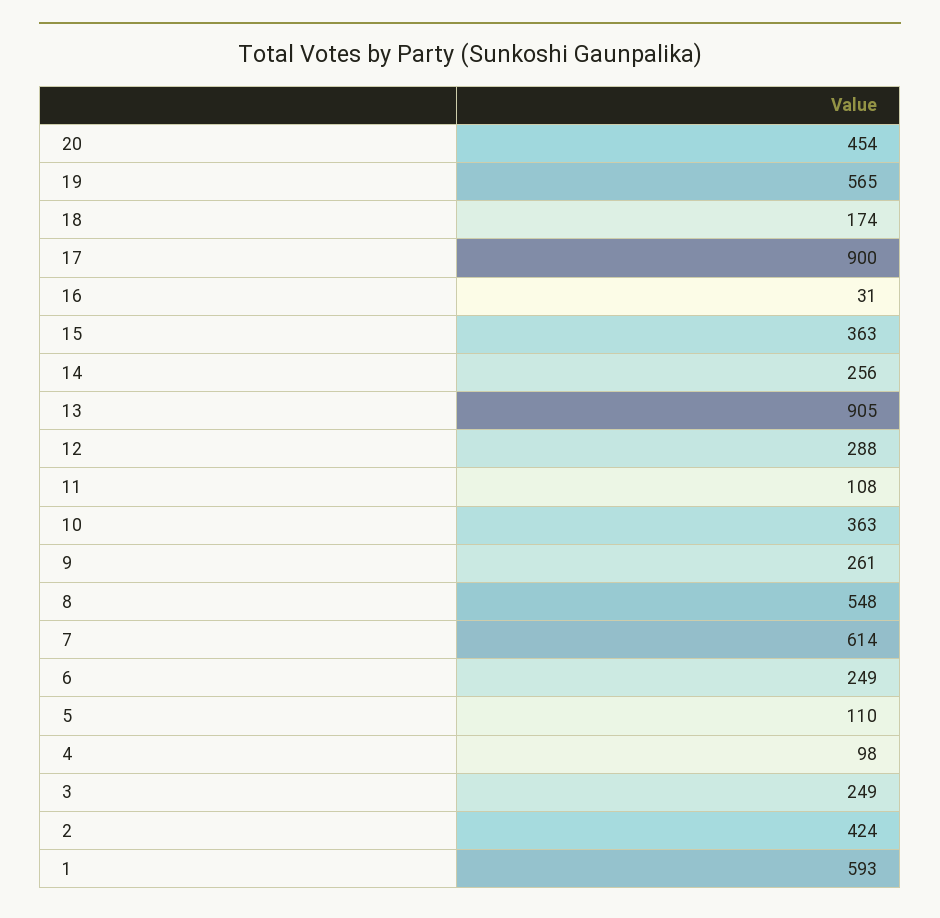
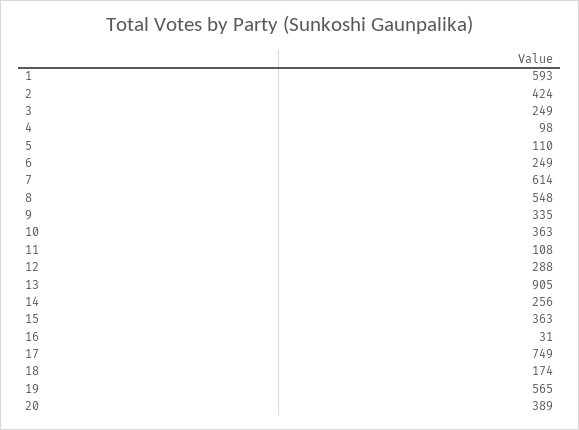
20: 454 -> 389
17: 900 -> 749
9: 261 -> 335

